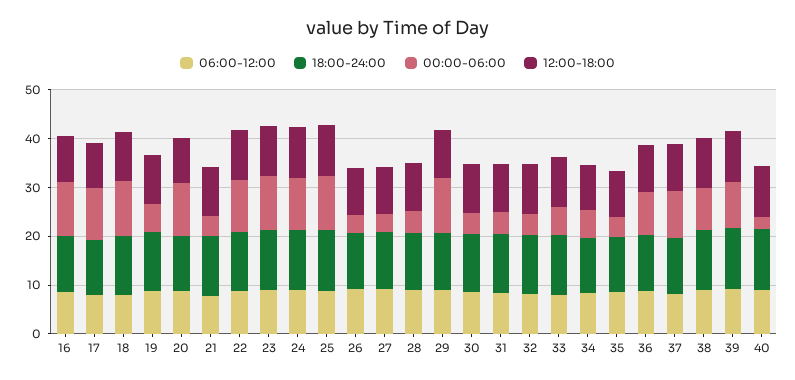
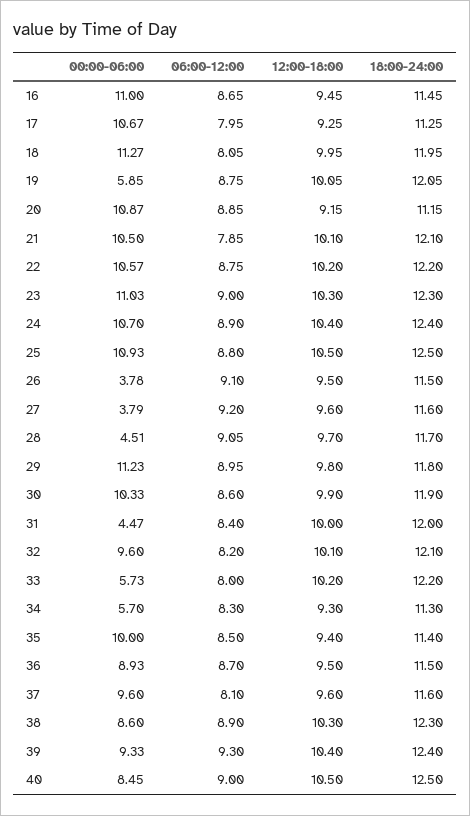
00:00-06:00, 21: 4 -> 10.5
00:00-06:00, 30: 4 -> 10.33
00:00-06:00, 32: 4 -> 9.6
00:00-06:00, 35: 4 -> 10
00:00-06:00, 40: 2 -> 8.45

